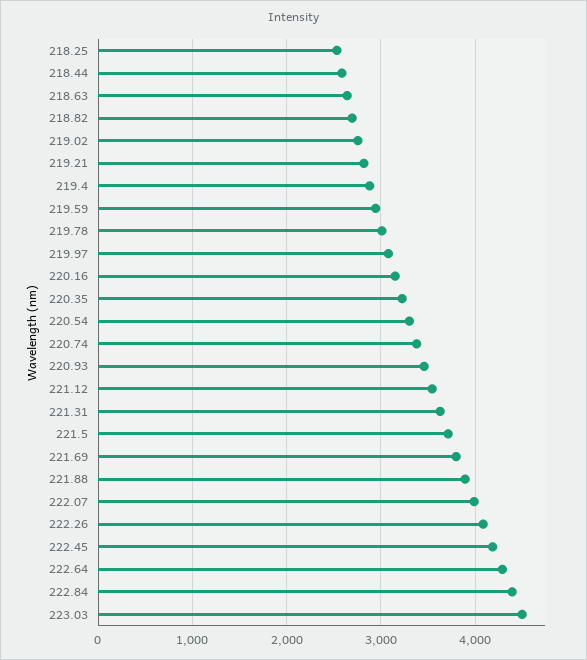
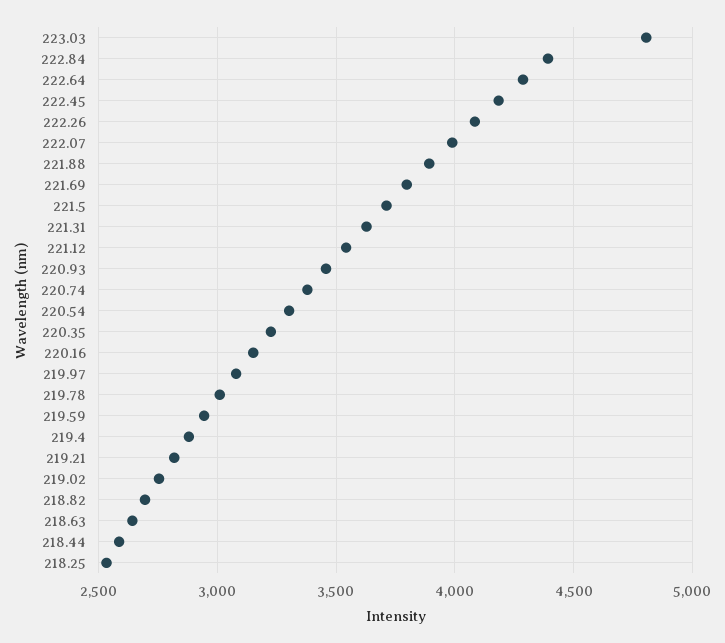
223.03: 4500 -> 4800

